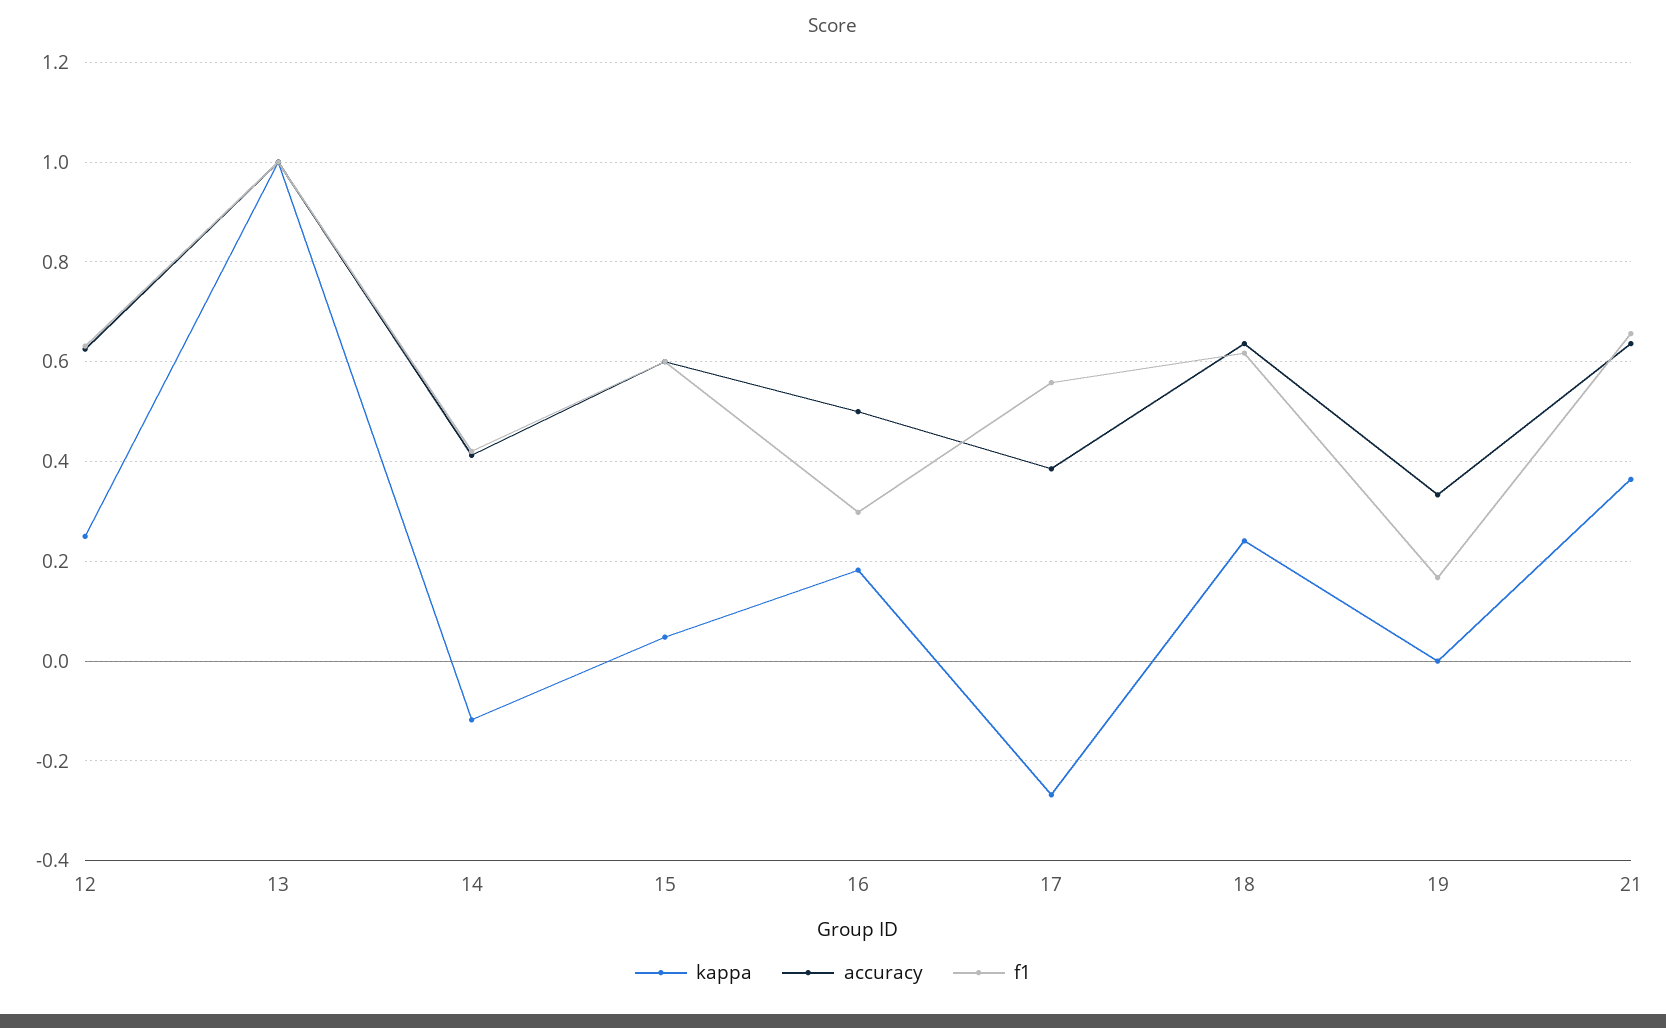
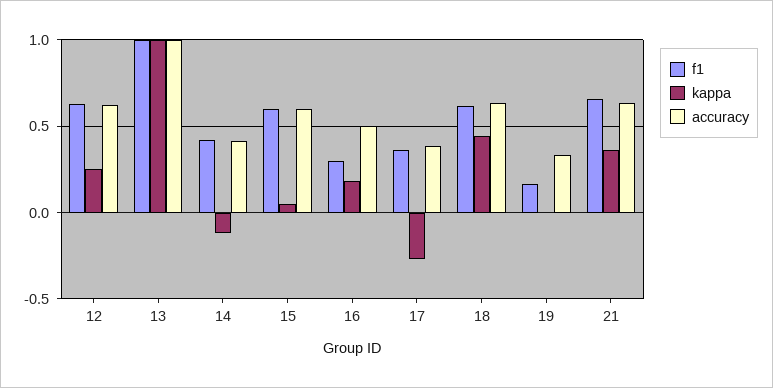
f1, 17: 0.56 -> 0.35
kappa, 18: 0.24 -> 0.45

